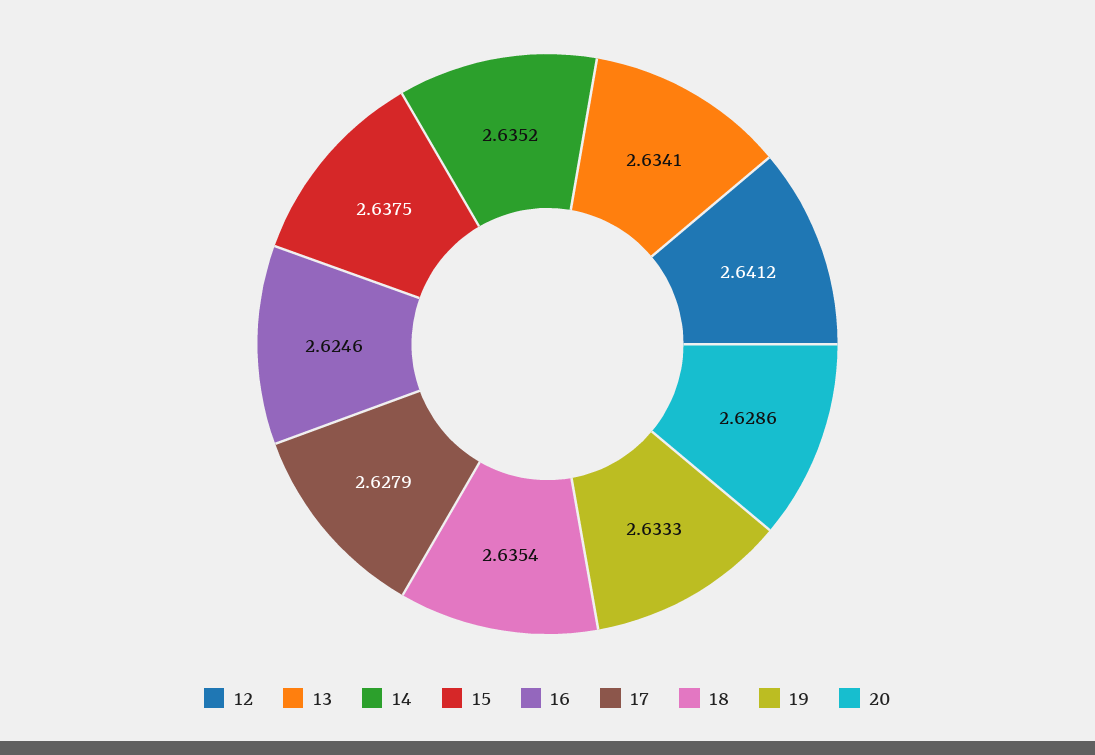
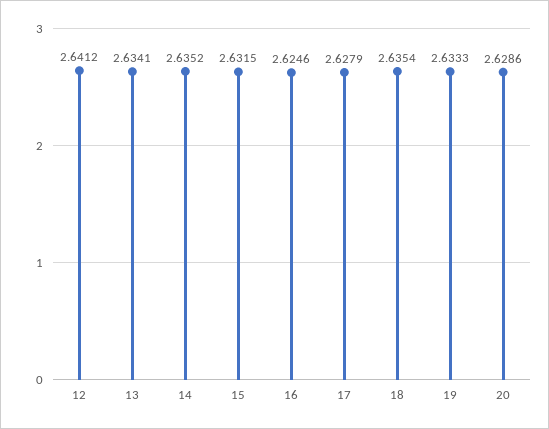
15: 2.6375 -> 2.6315

